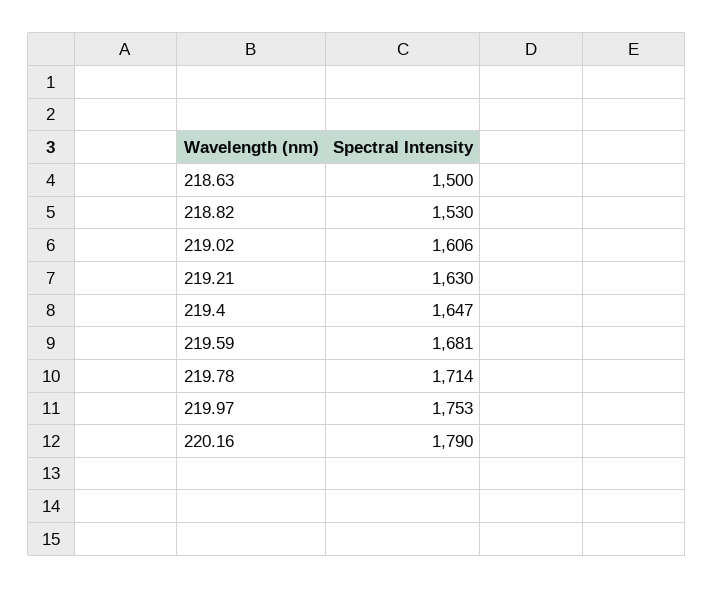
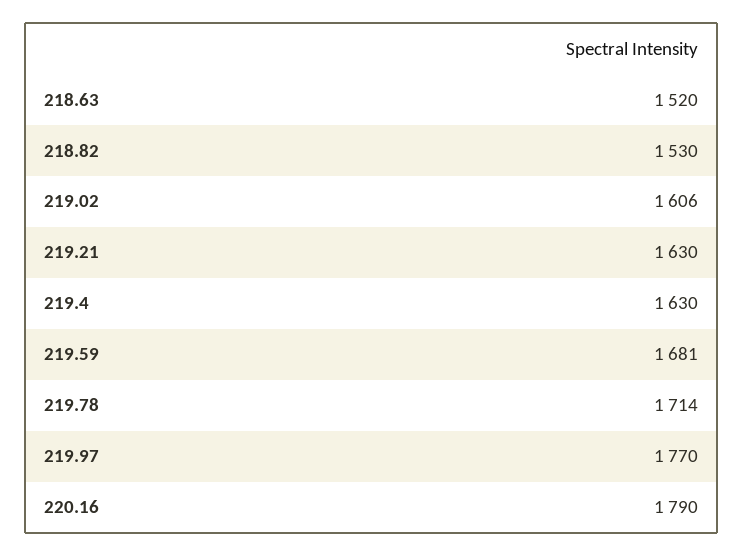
218.63: 1500 -> 1520
219.4: 1647 -> 1630
219.97: 1753 -> 1770

